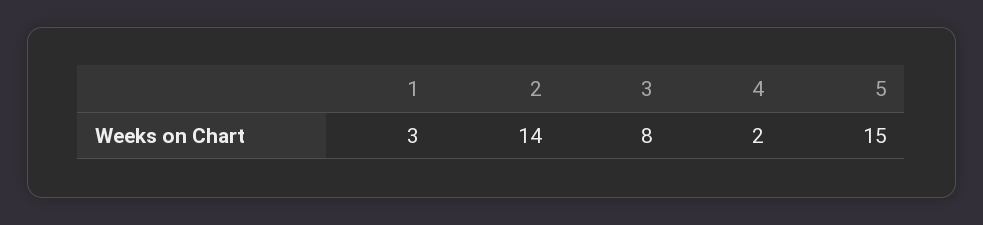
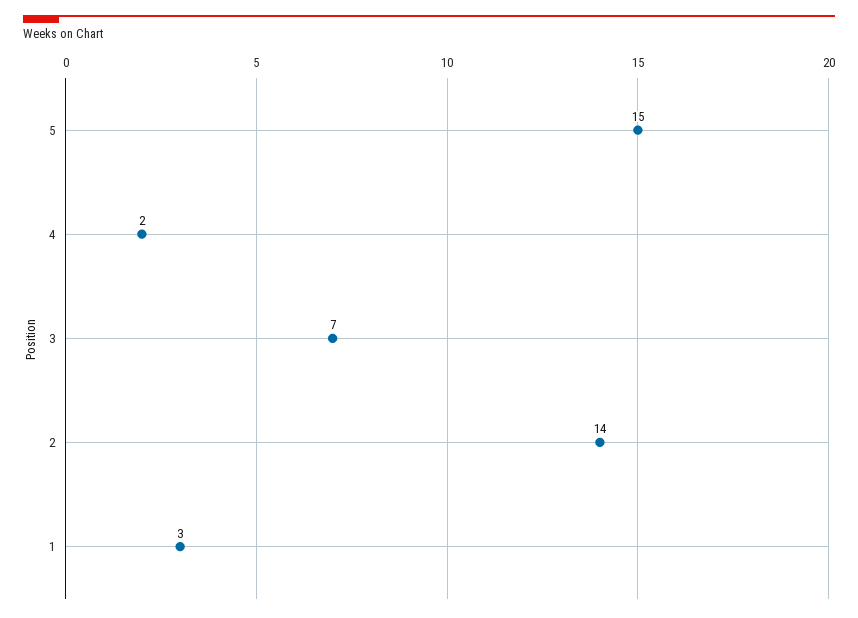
3: 8 -> 7

